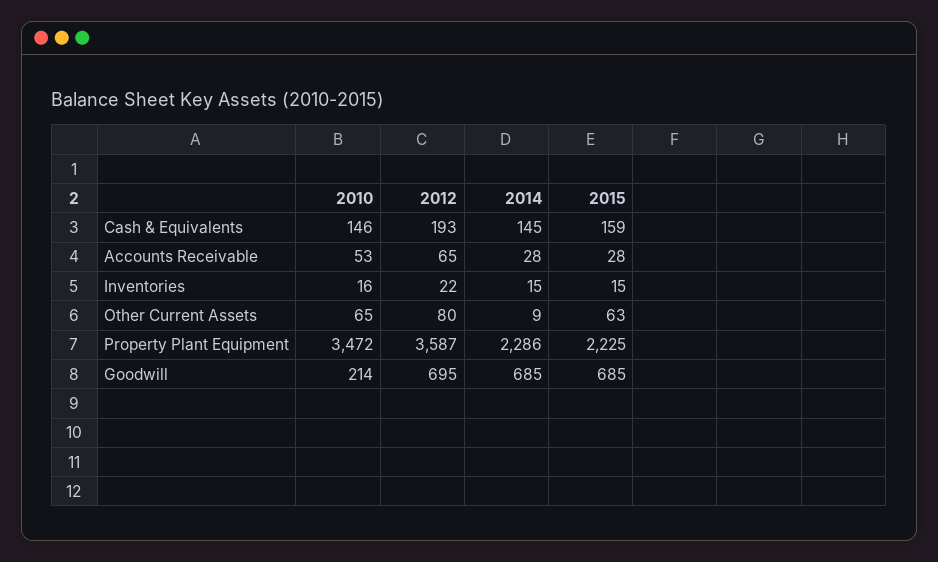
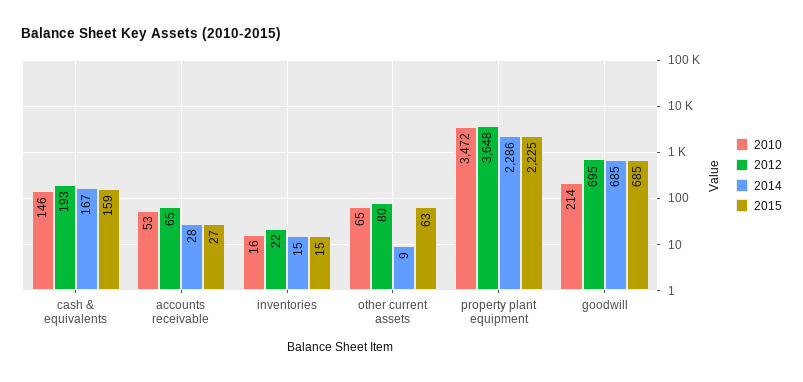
2014, Cash & Equivalents: 145 -> 167
2015, Accounts Receivable: 28 -> 27
2012, Property Plant Equipment: 3587 -> 3648

